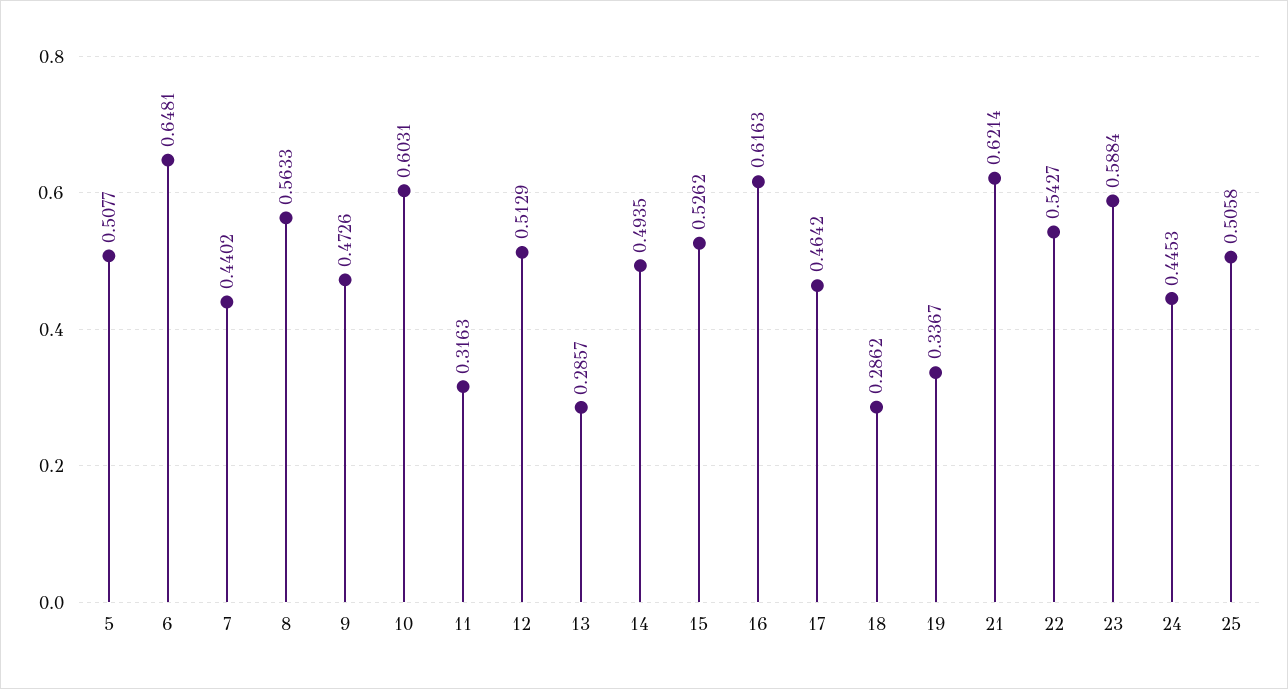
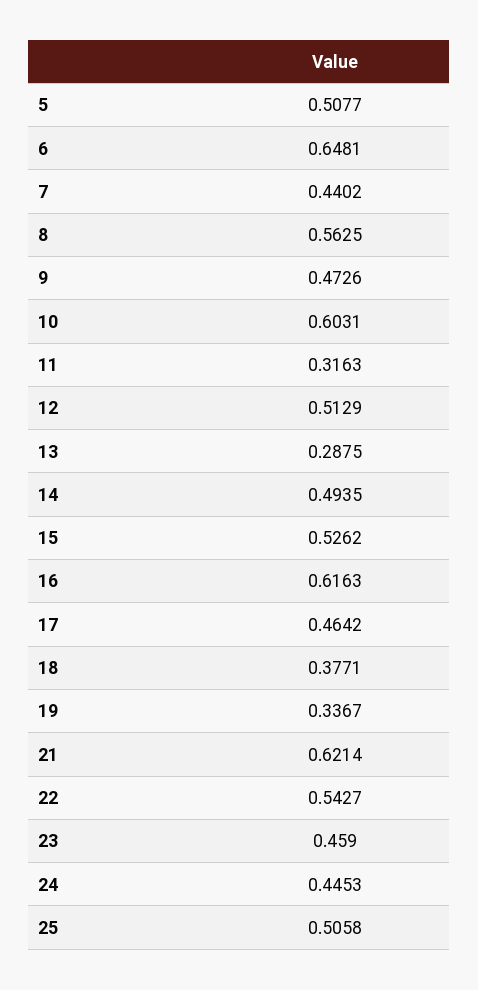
8: 0.5633 -> 0.5625
13: 0.2857 -> 0.2875
18: 0.2862 -> 0.3771
23: 0.5884 -> 0.459

